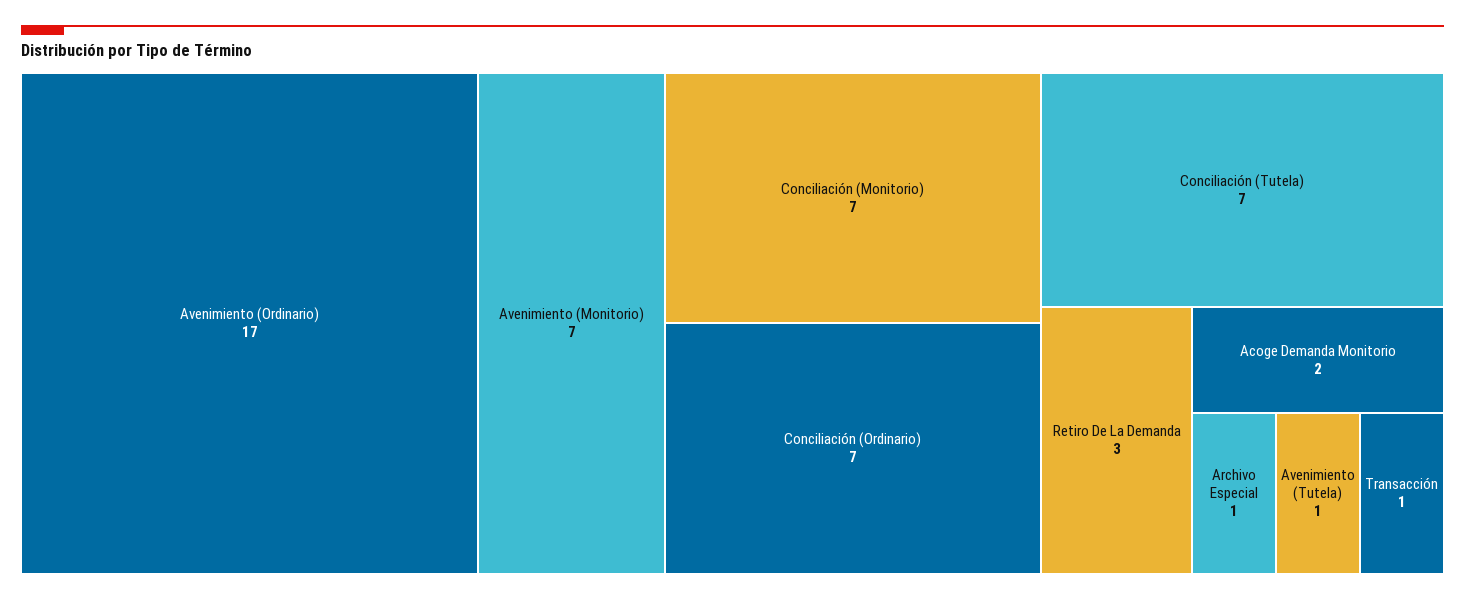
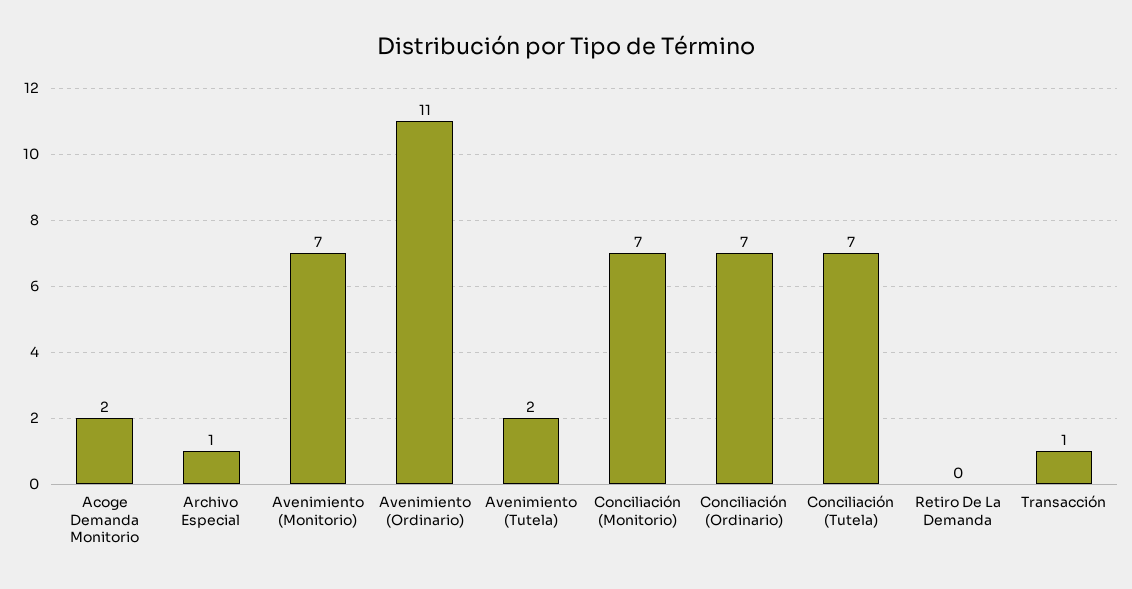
Avenimiento (Ordinario): 17 -> 11
Retiro De La Demanda: 3 -> 0
Avenimiento (Tutela): 1 -> 2

